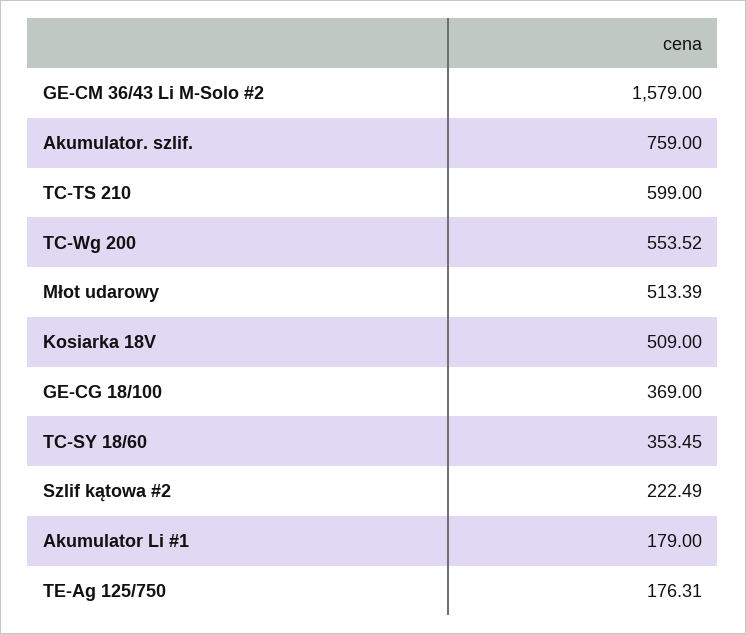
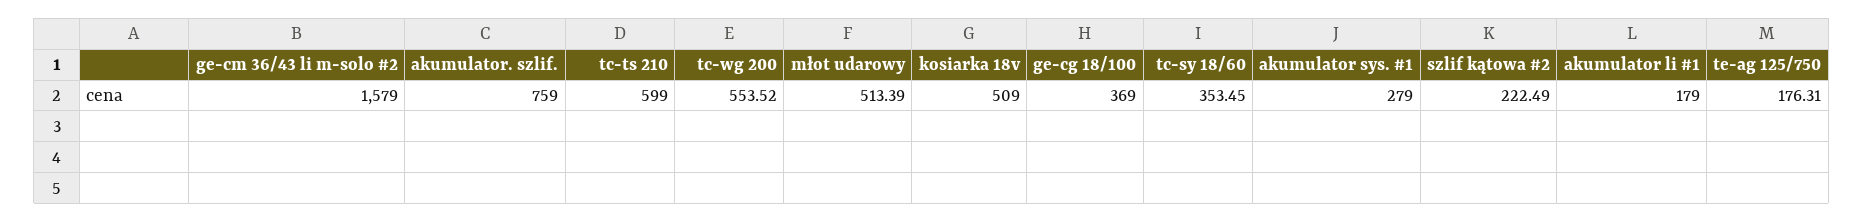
akumulator sys. #1: none -> 279

